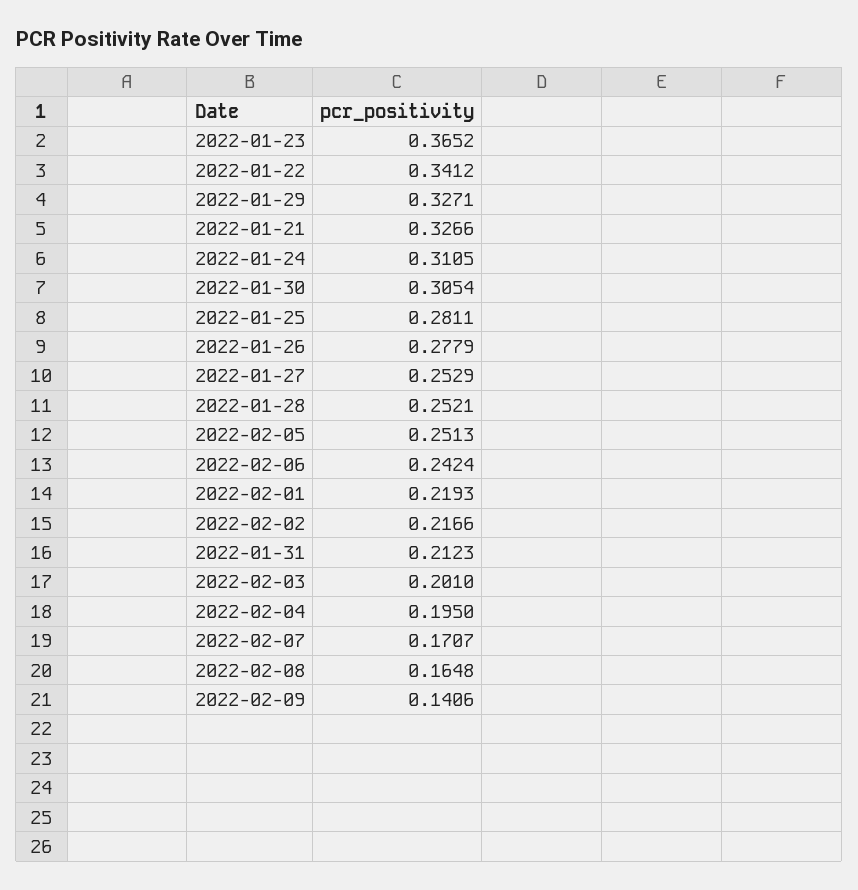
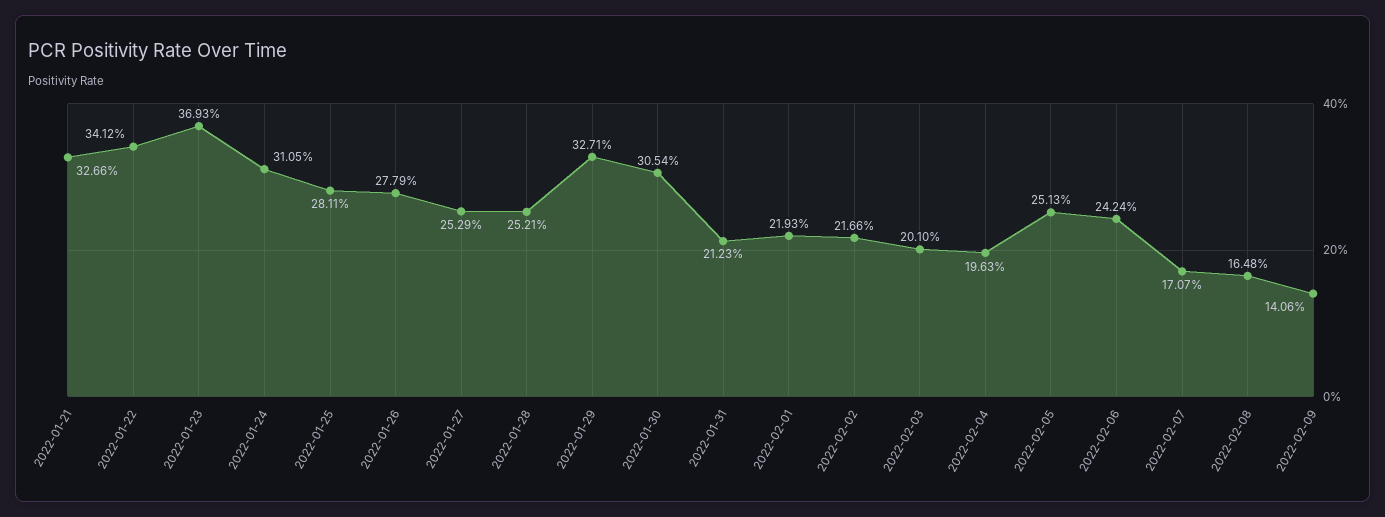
2022-01-23: 0.3652 -> 0.3693
2022-02-04: 0.195 -> 0.1963

